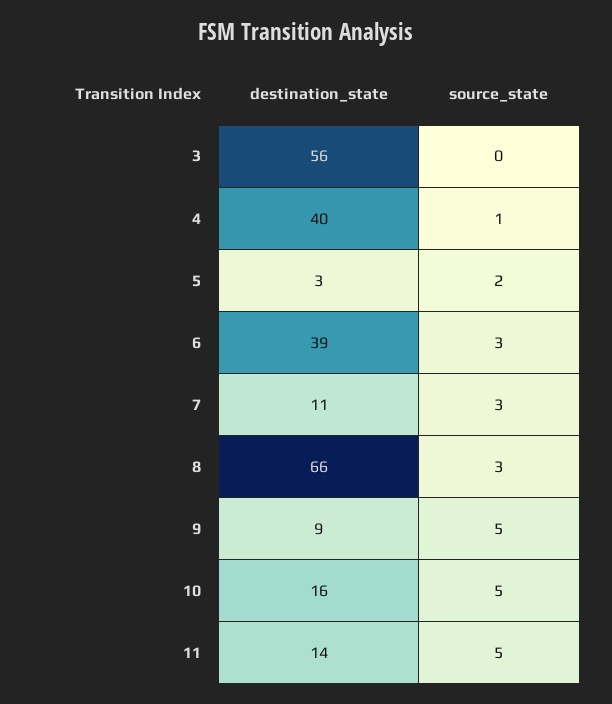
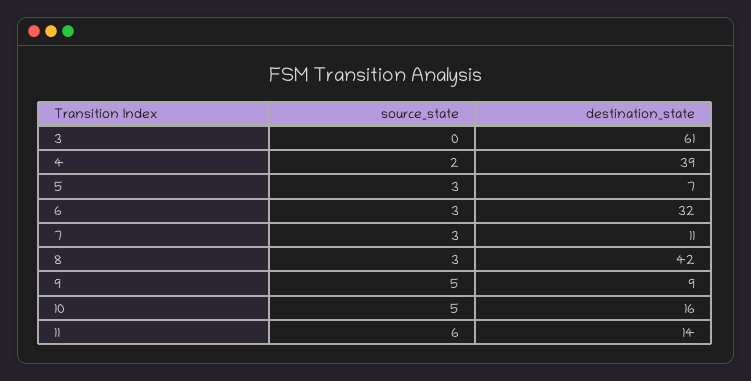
destination_state, 3: 56 -> 61
destination_state, 4: 40 -> 39
source_state, 4: 1 -> 2
destination_state, 5: 3 -> 7
source_state, 5: 2 -> 3
destination_state, 6: 39 -> 32
destination_state, 8: 66 -> 42
source_state, 11: 5 -> 6

